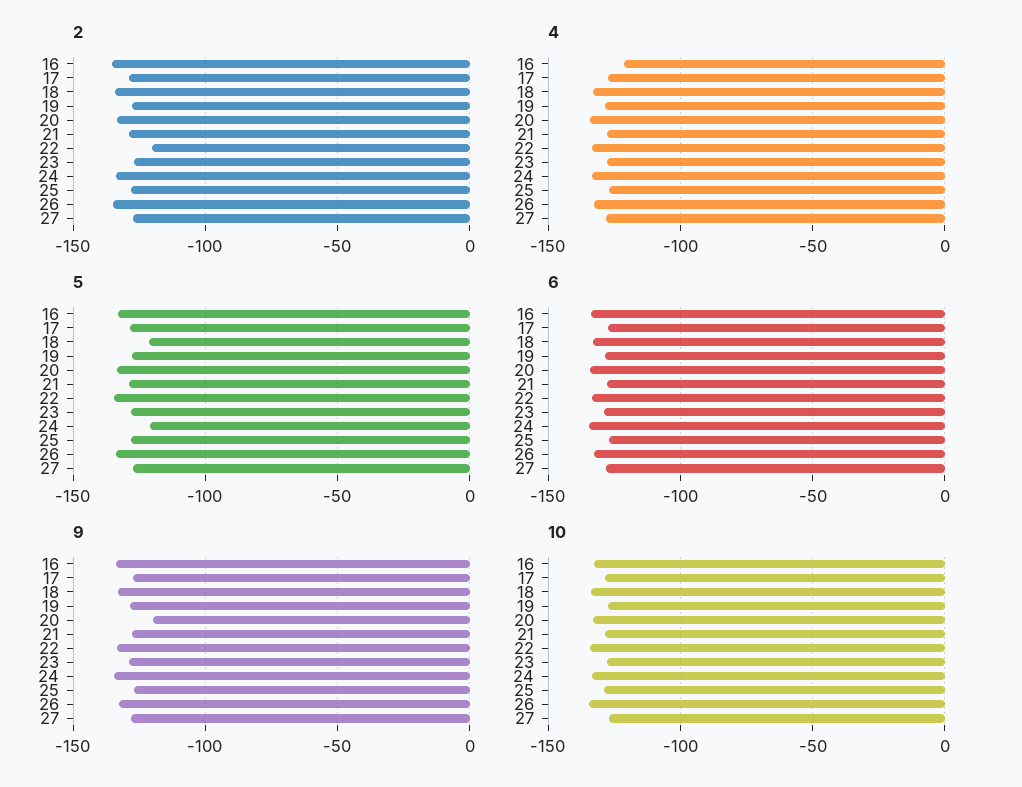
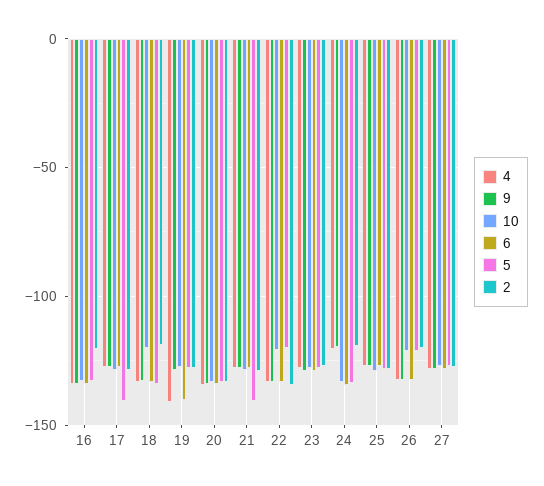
2, 16: -135 -> -120
2, 18: -135 -> -120
2, 22: -120 -> -135
2, 24: -135 -> -120
2, 26: -135 -> -120
4, 16: -120 -> -135
4, 19: -130 -> -140
4, 24: -135 -> -120
5, 17: -130 -> -140
5, 18: -120 -> -135
5, 21: -130 -> -140
5, 22: -135 -> -120
5, 24: -120 -> -135
5, 26: -135 -> -120
6, 19: -130 -> -140
9, 20: -120 -> -135
9, 24: -135 -> -120
10, 18: -135 -> -120
10, 22: -135 -> -120
10, 26: -135 -> -120

